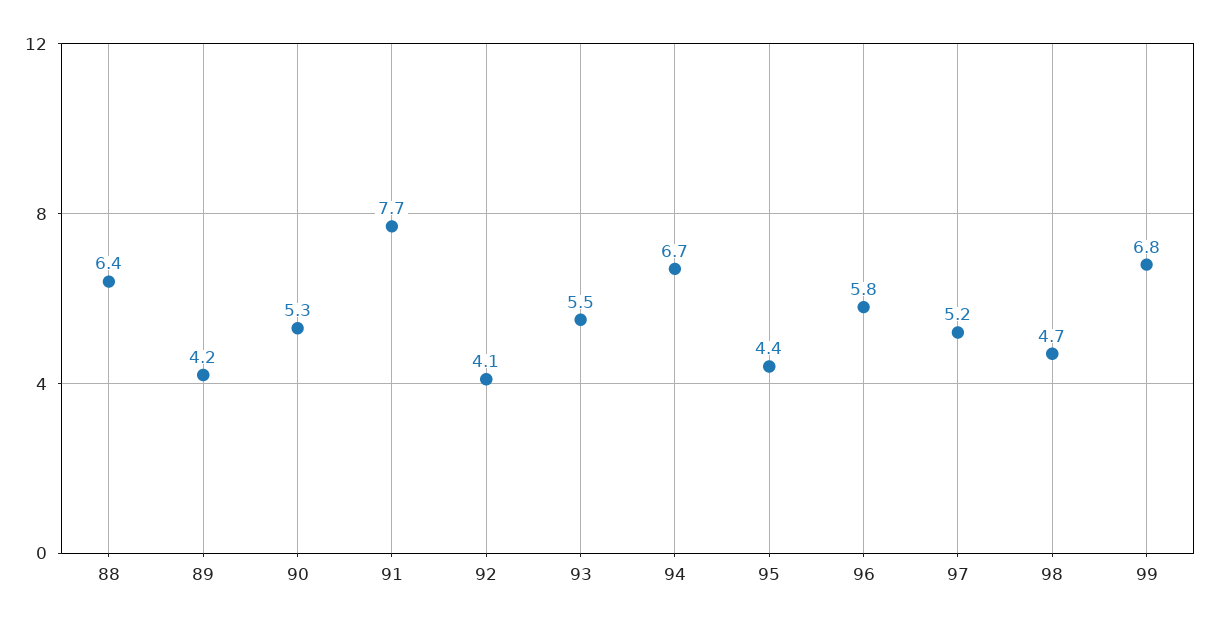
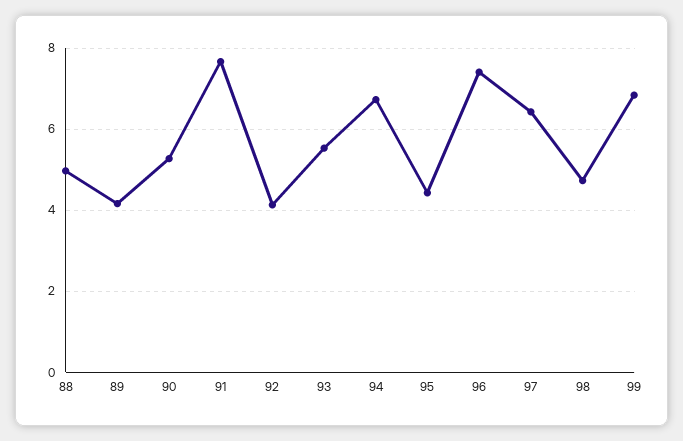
88: 6.4 -> 5
96: 5.8 -> 7.4
97: 5.2 -> 6.4

